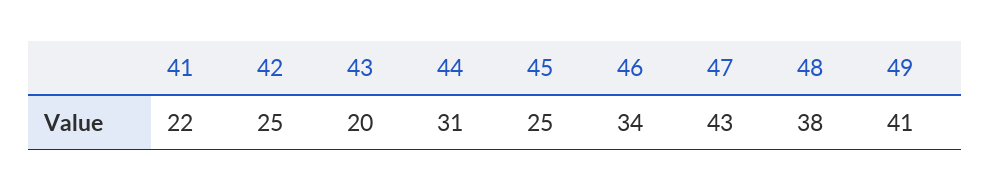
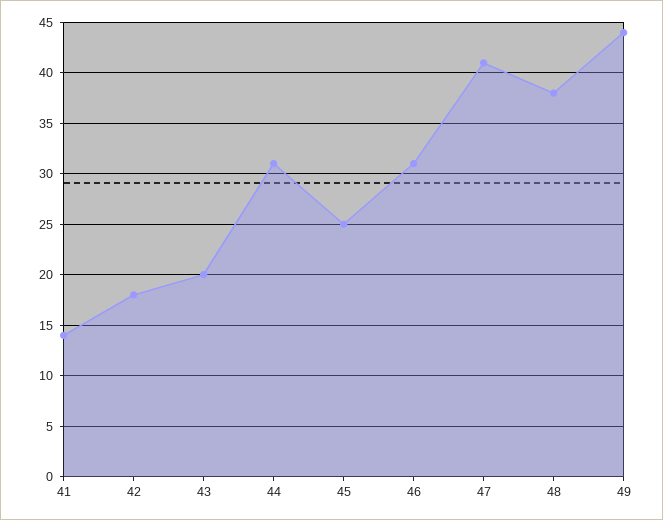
41: 22 -> 14
42: 25 -> 18
46: 34 -> 31
47: 43 -> 41
49: 41 -> 44

